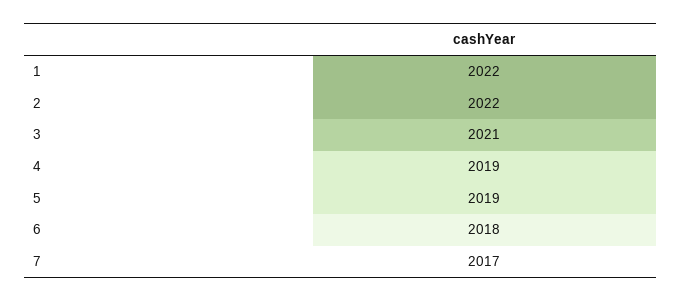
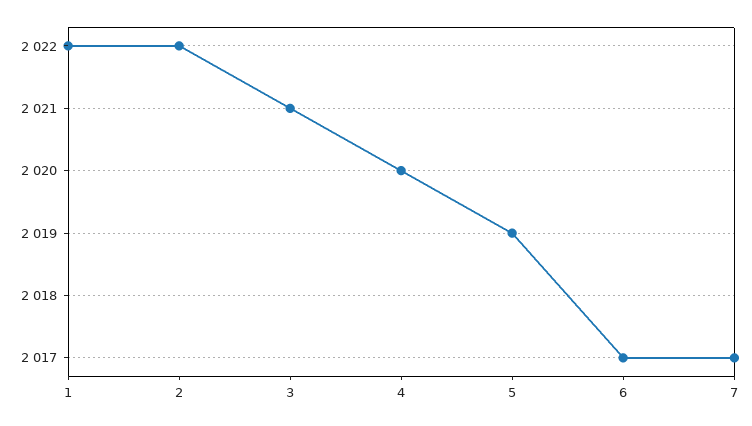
4: 2019 -> 2020
6: 2018 -> 2017

